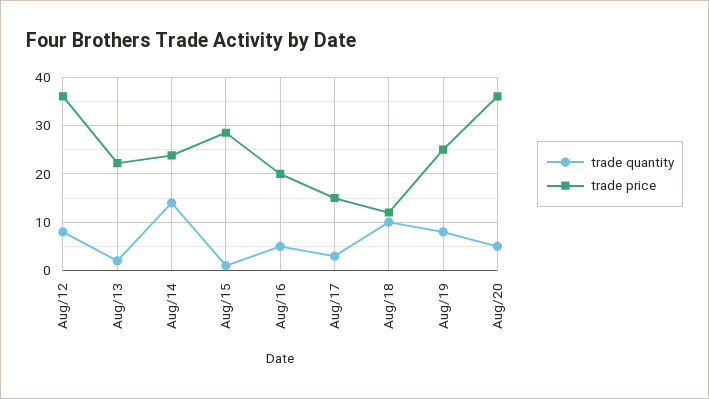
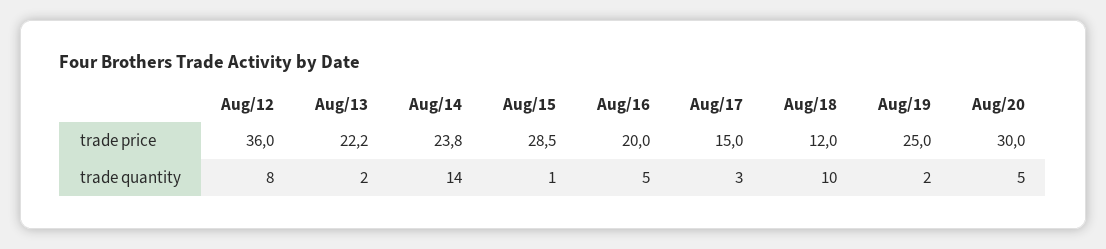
trade quantity, Aug/19: 8 -> 2
trade price, Aug/20: 36 -> 30

